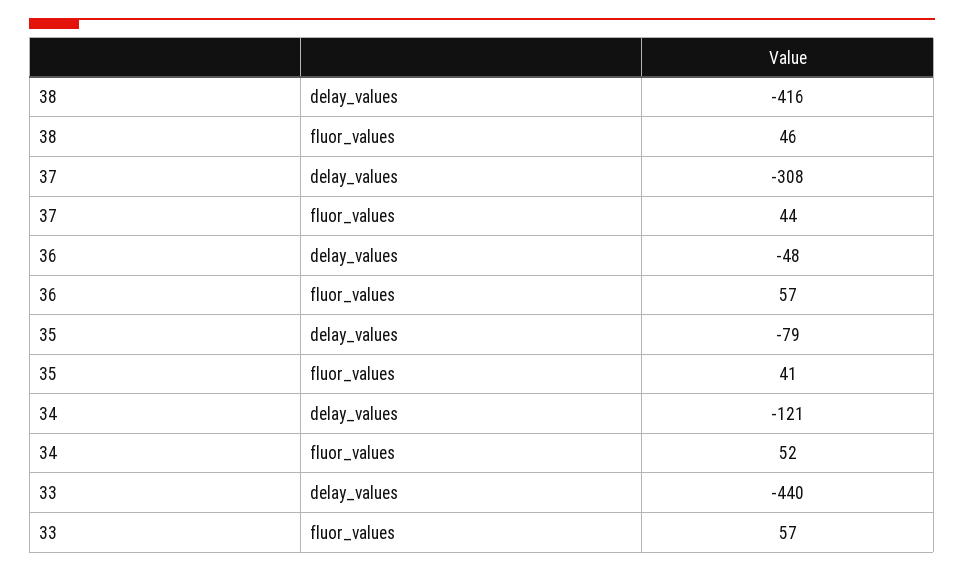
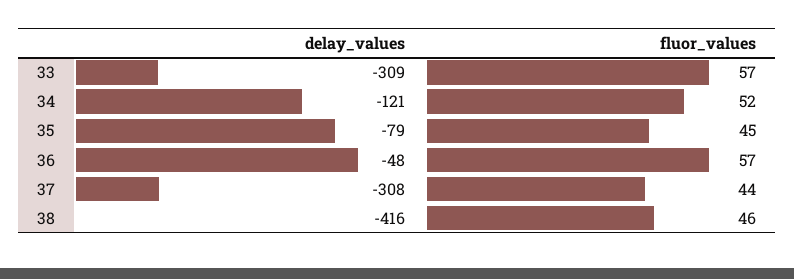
35, fluor_values: 41 -> 45
33, delay_values: -440 -> -309

